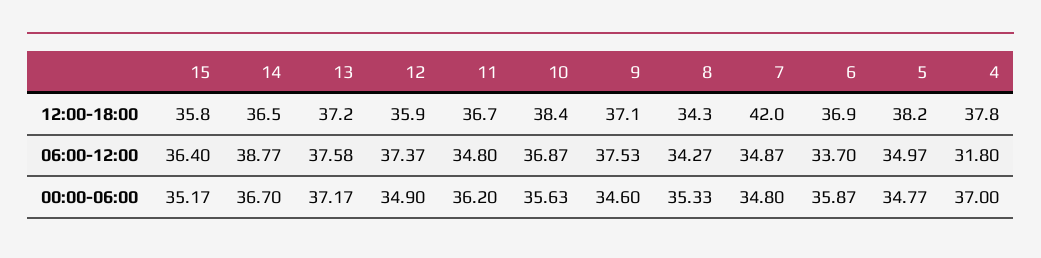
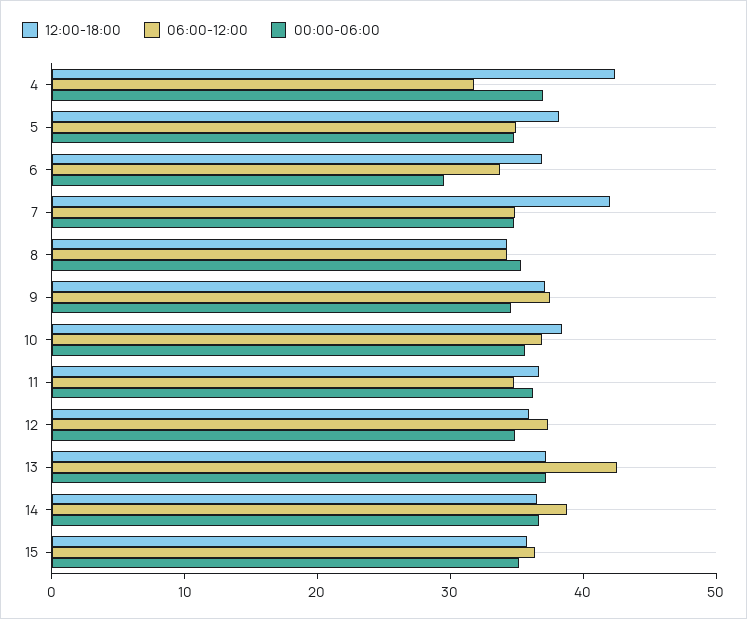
12:00-18:00, 4: 37.8 -> 42
06:00-12:00, 13: 37.58 -> 42
00:00-06:00, 6: 35.87 -> 30

